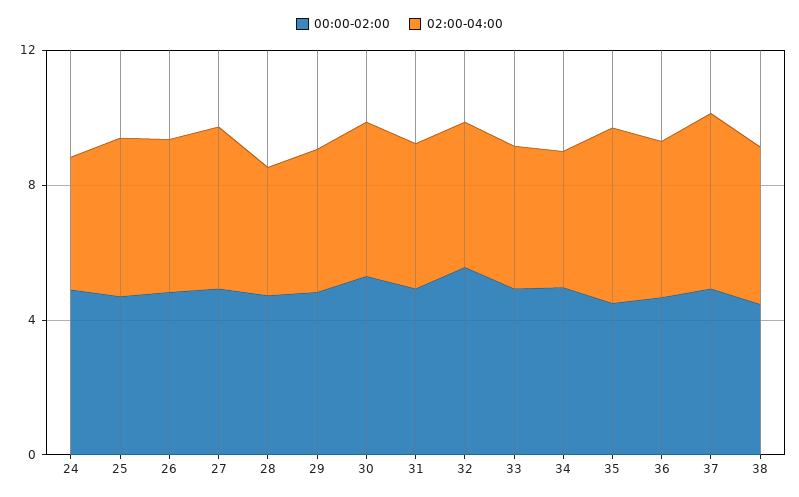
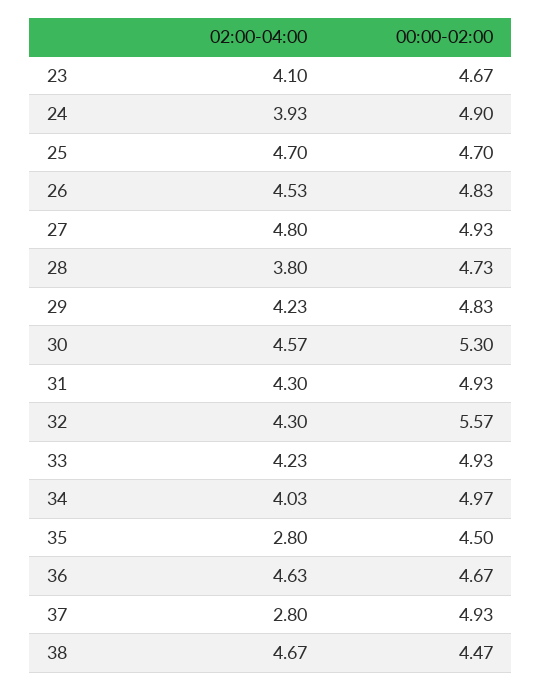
02:00-04:00, 35: 5 -> 2.8
02:00-04:00, 37: 5 -> 2.8
02:00-04:00, 23: none -> 4.1
00:00-02:00, 23: none -> 4.67

